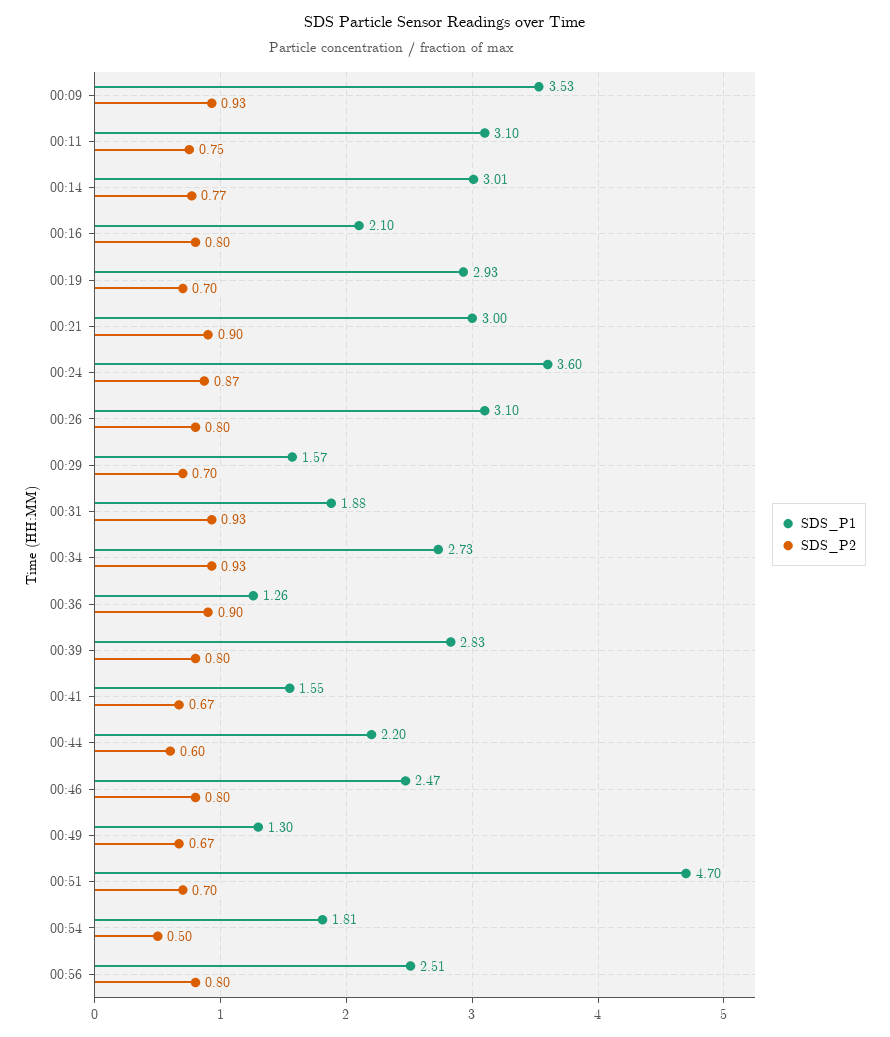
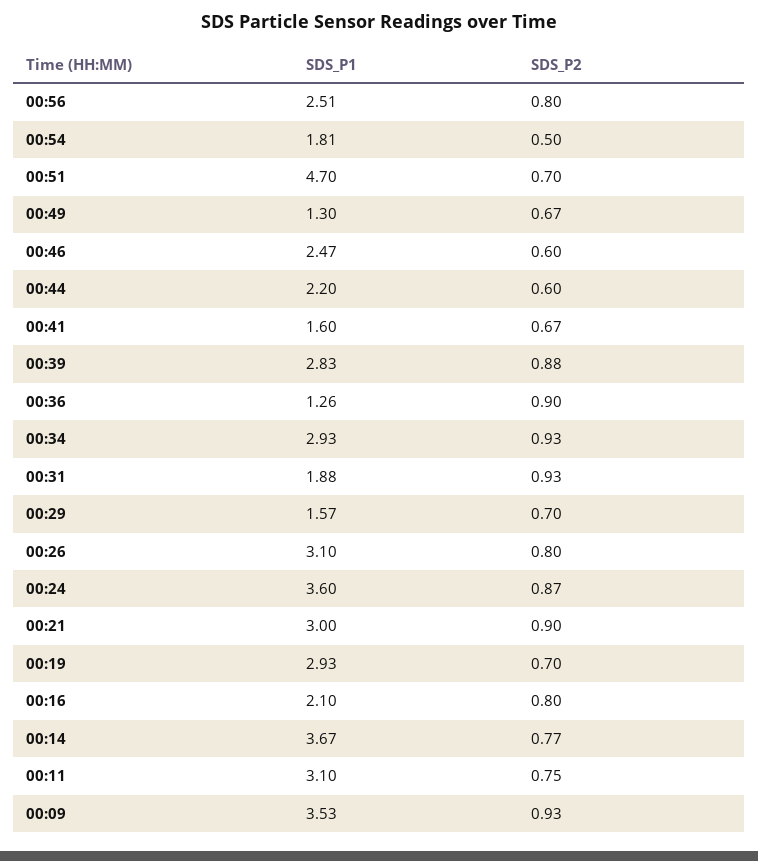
SDS_P1, 00:14: 3.01 -> 3.67
SDS_P1, 00:34: 2.73 -> 2.93
SDS_P2, 00:39: 0.8 -> 0.88
SDS_P1, 00:41: 1.55 -> 1.6
SDS_P2, 00:46: 0.8 -> 0.6

